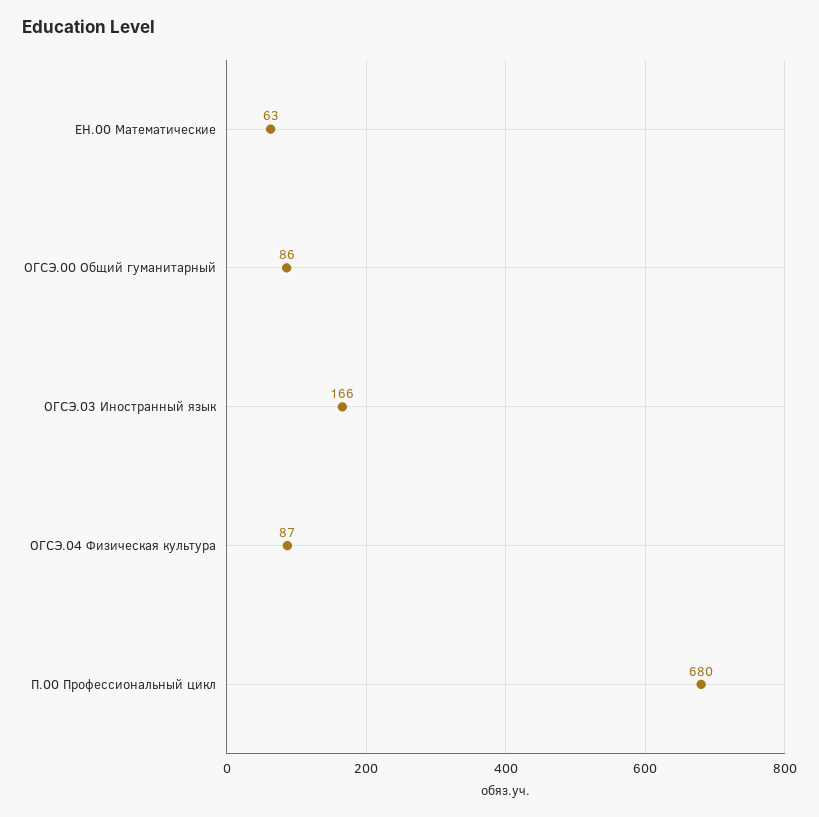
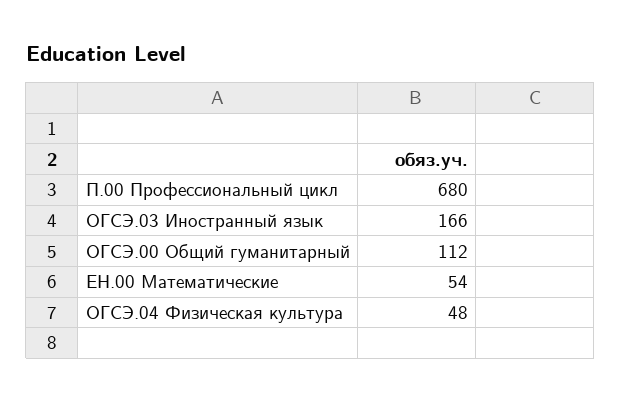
ЕН.00 Математические: 63 -> 54
ОГСЭ.00 Общий гуманитарный: 86 -> 112
ОГСЭ.04 Физическая культура: 87 -> 48

